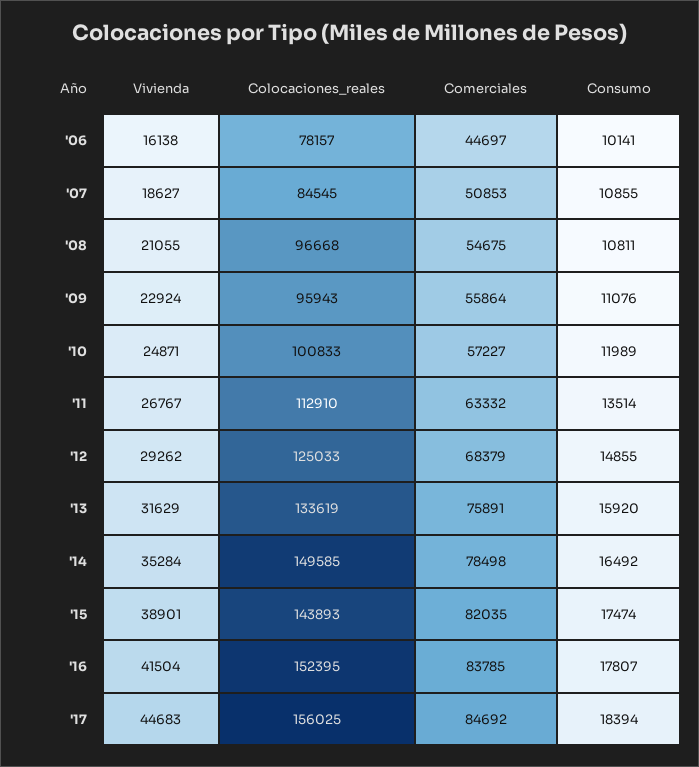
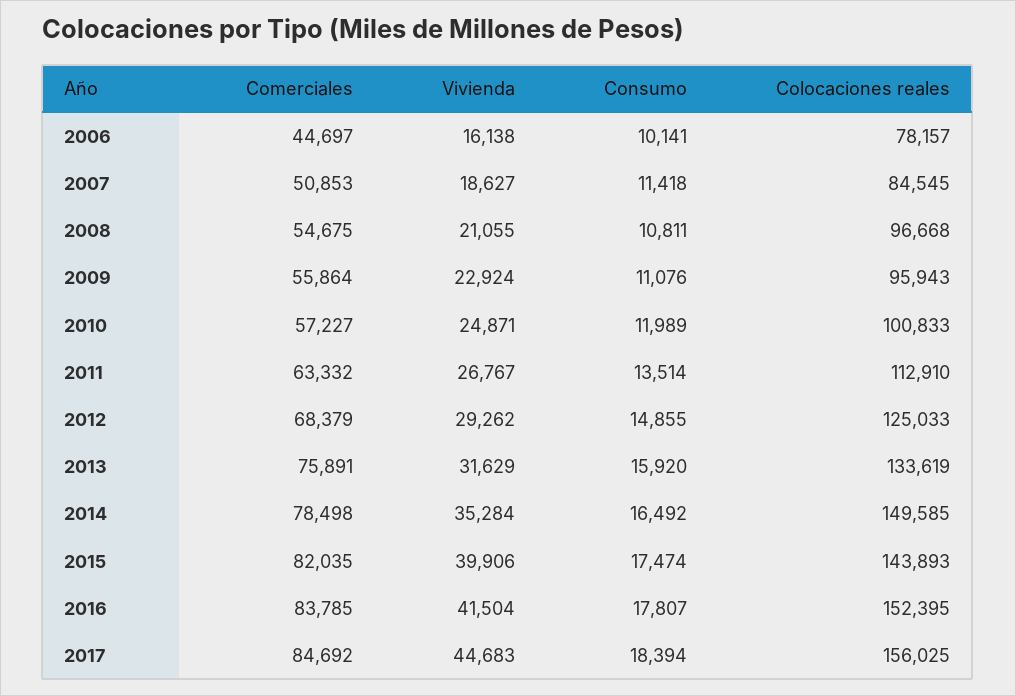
Consumo, '07: 10855 -> 11418
Vivienda, '15: 38901 -> 39906

